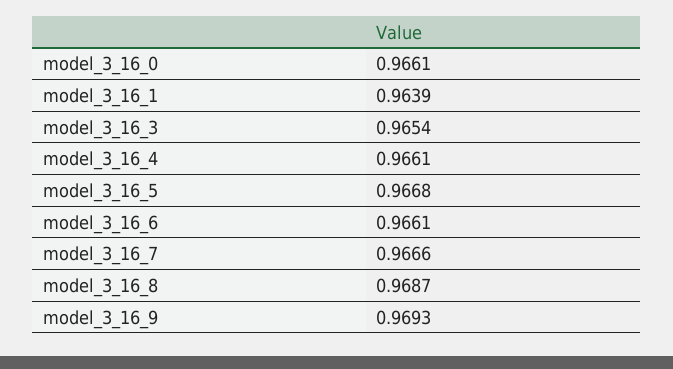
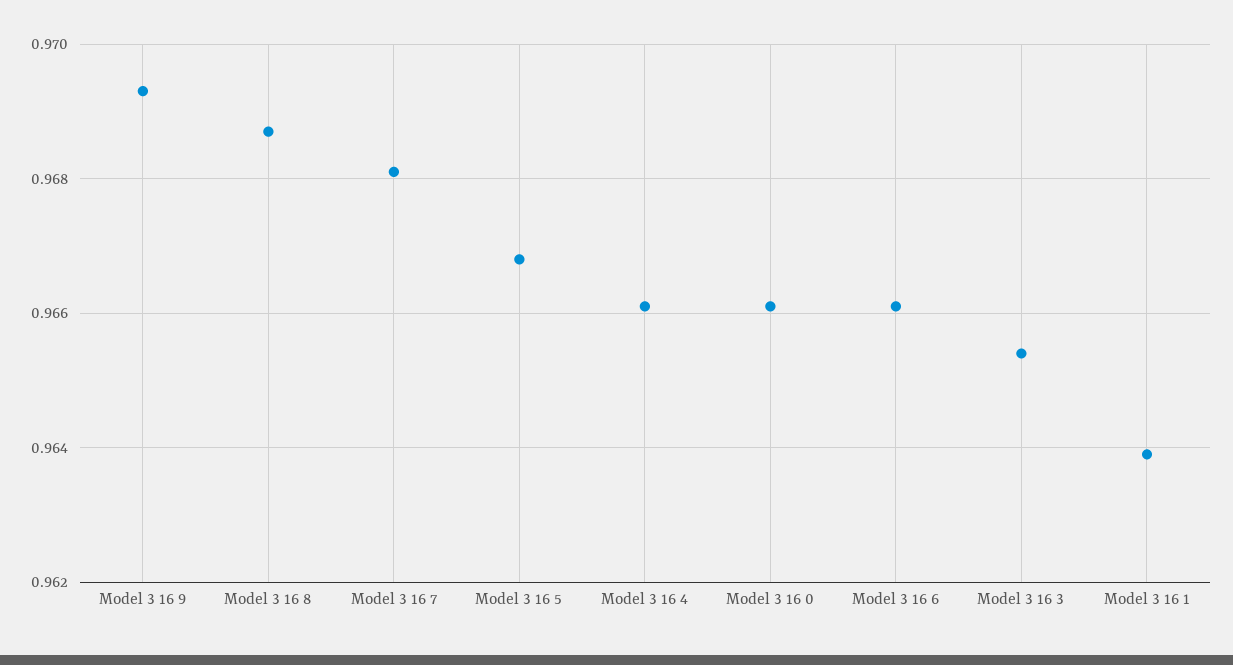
model_3_16_7: 0.9666 -> 0.968

